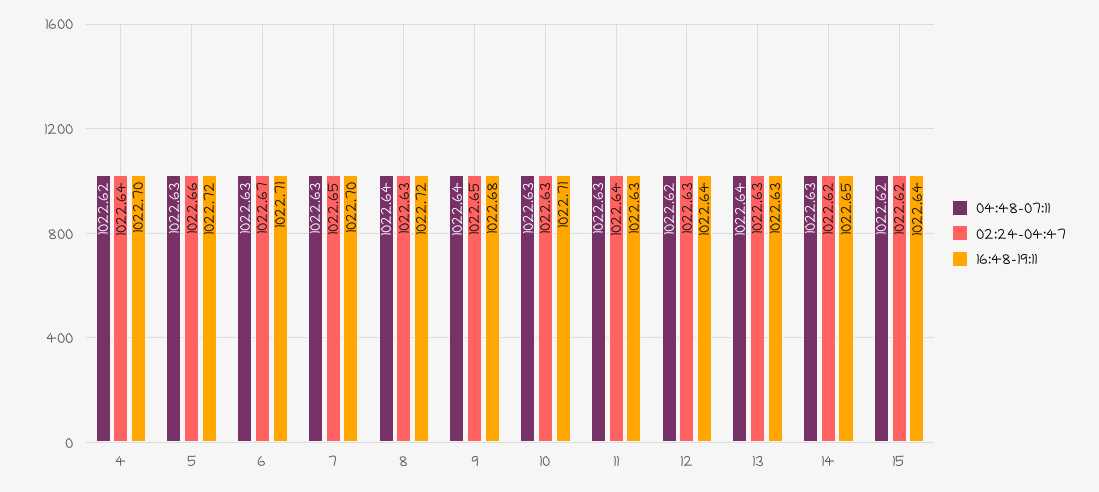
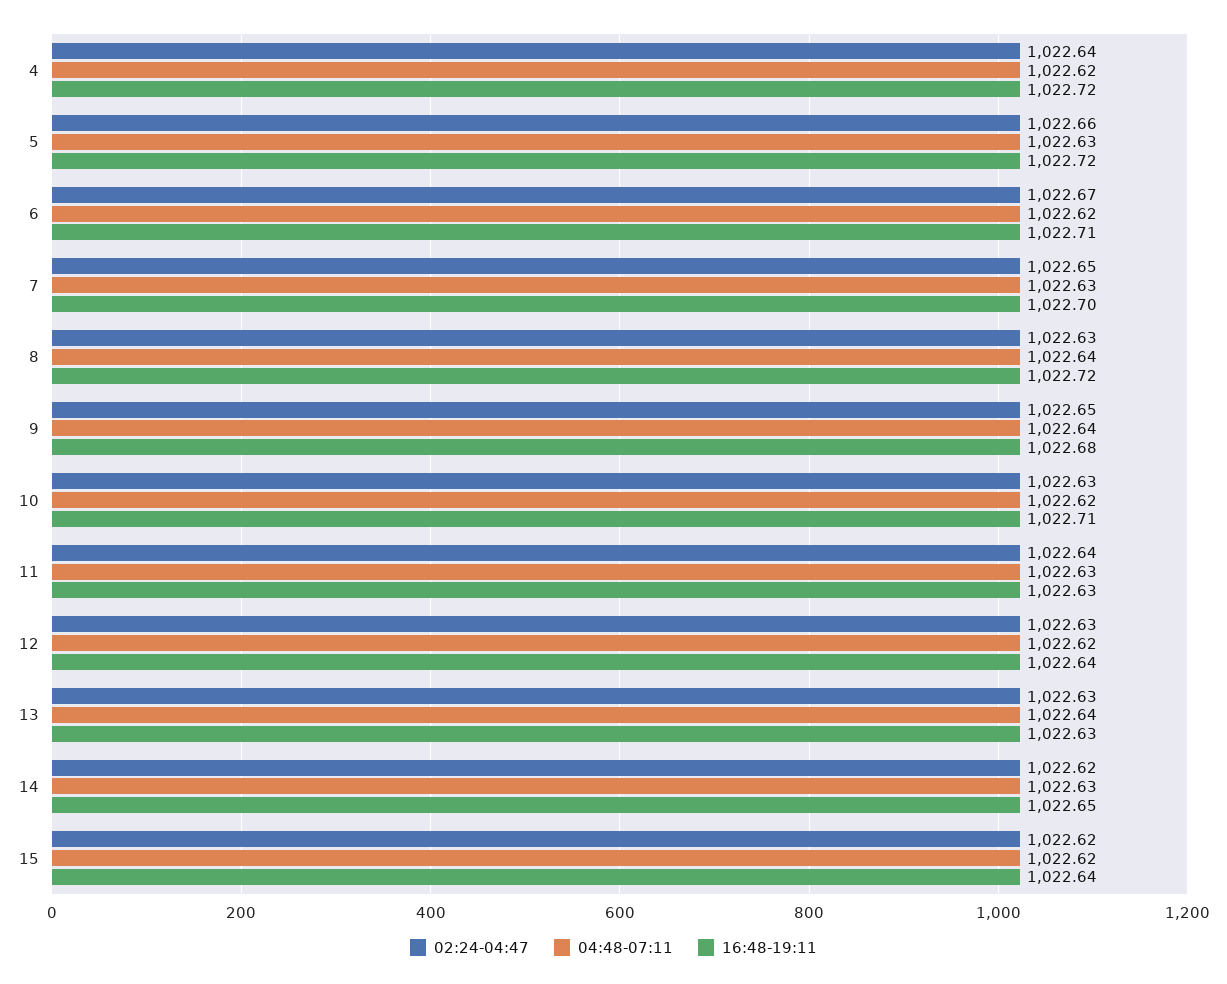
16:48-19:11, 4: 1022.7 -> 1022.72
04:48-07:11, 6: 1022.63 -> 1022.62
04:48-07:11, 10: 1022.63 -> 1022.62

